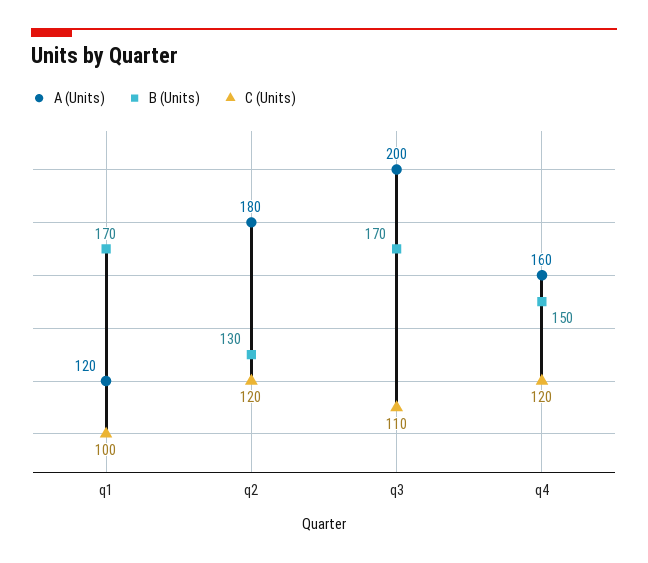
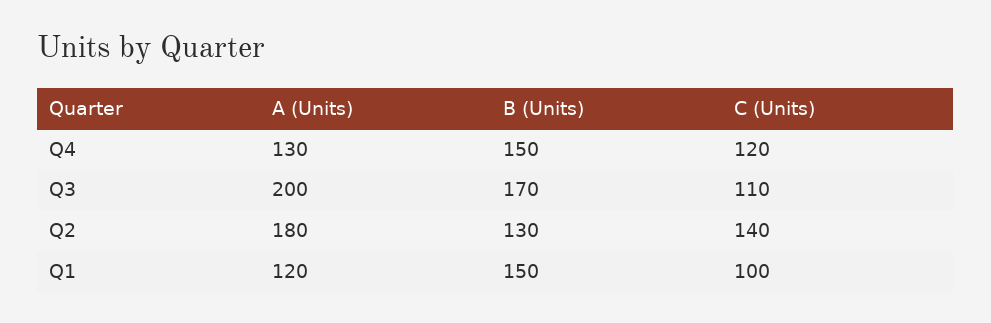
B (Units), q1: 170 -> 150
C (Units), q2: 120 -> 140
A (Units), q4: 160 -> 130

